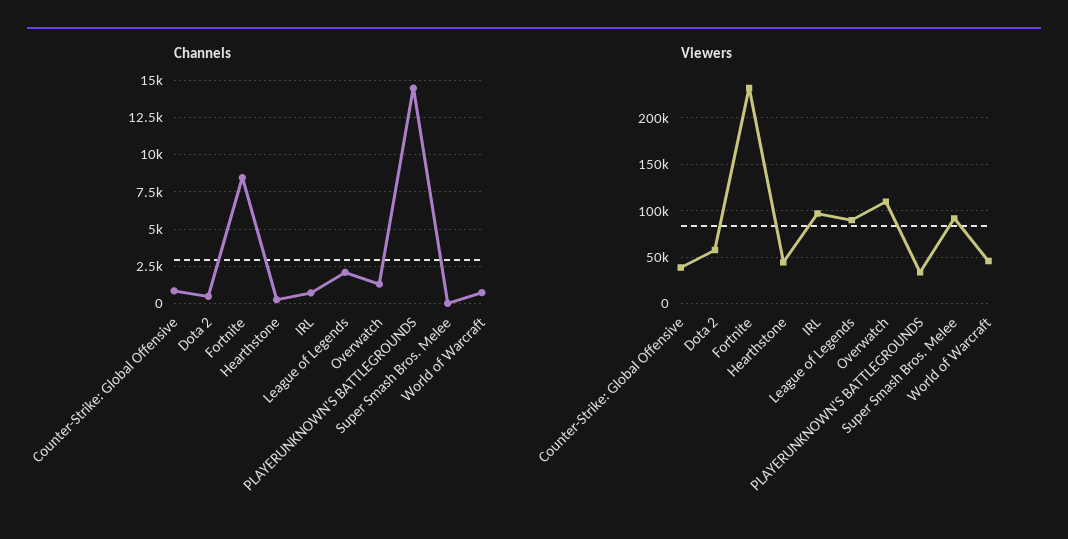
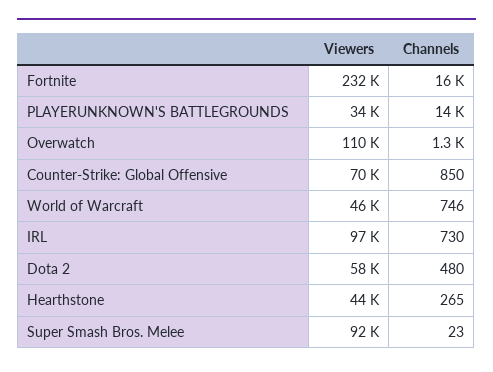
Channels, Fortnite: 8500 -> 16000
Channels, League of Legends: 2000 -> none
Viewers, Counter-Strike: Global Offensive: 40000 -> 70000
Viewers, League of Legends: 90000 -> none

